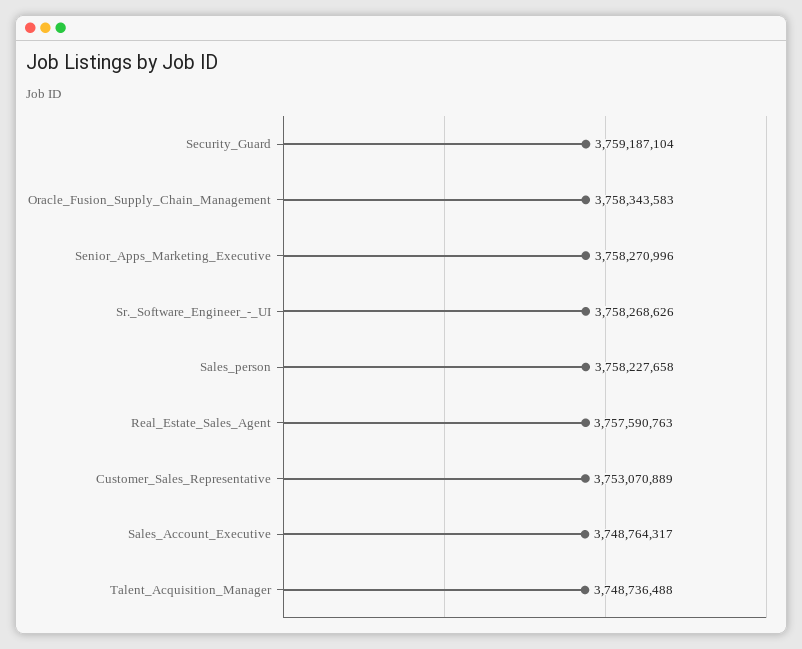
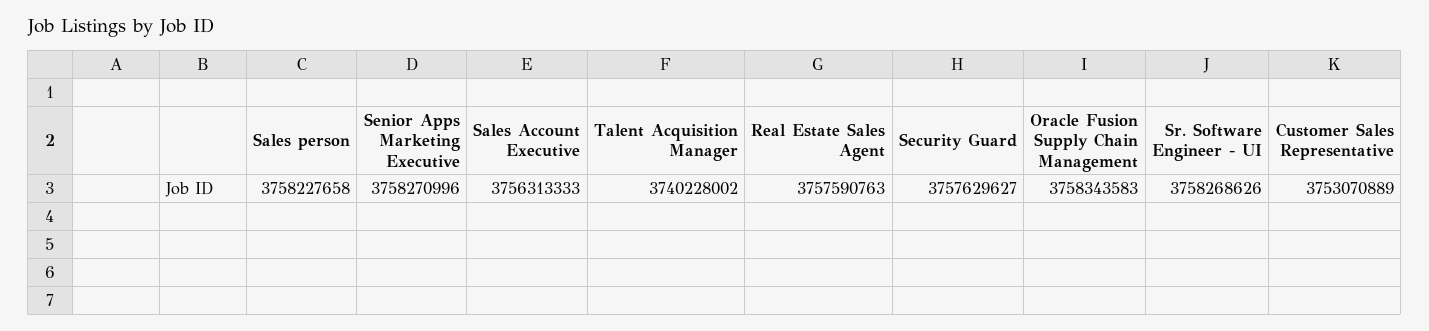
Security_Guard: 3759187104 -> 3757629627
Sales_Account_Executive: 3748764317 -> 3756313333
Talent_Acquisition_Manager: 3748736488 -> 3740228002

